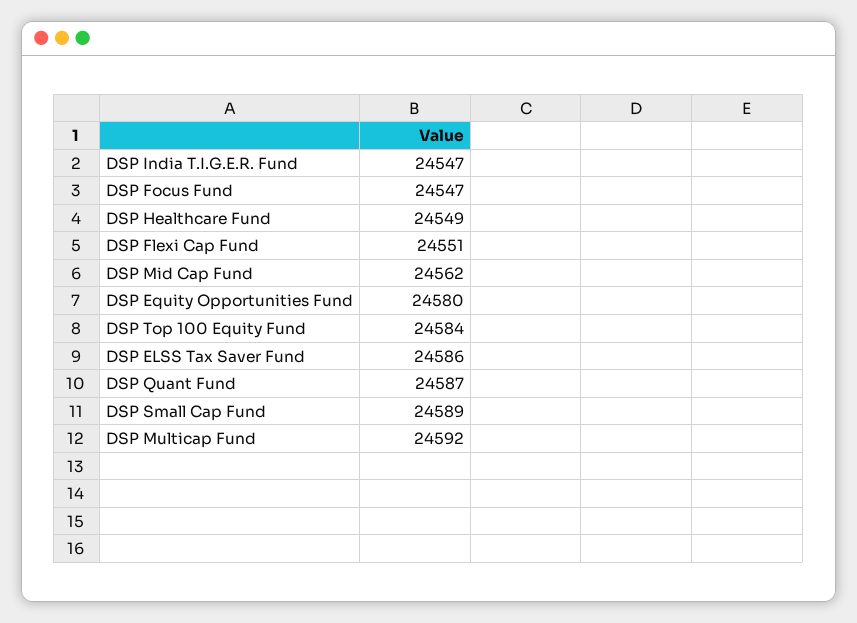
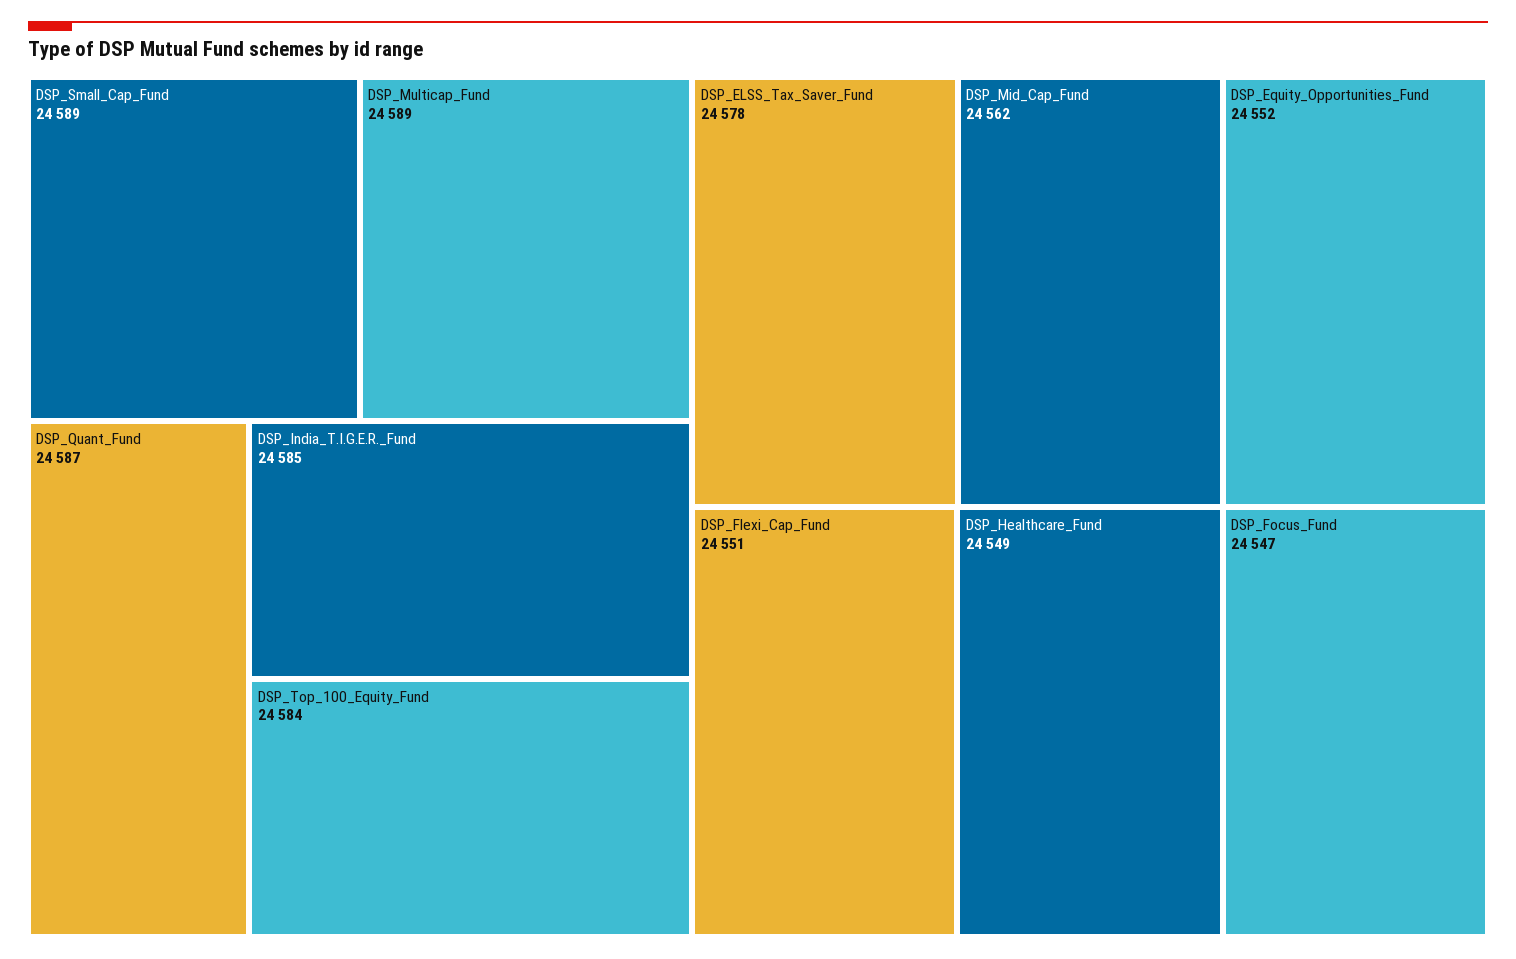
DSP India T.I.G.E.R. Fund: 24547 -> 24585
DSP Equity Opportunities Fund: 24580 -> 24552
DSP ELSS Tax Saver Fund: 24586 -> 24578
DSP Multicap Fund: 24592 -> 24589

